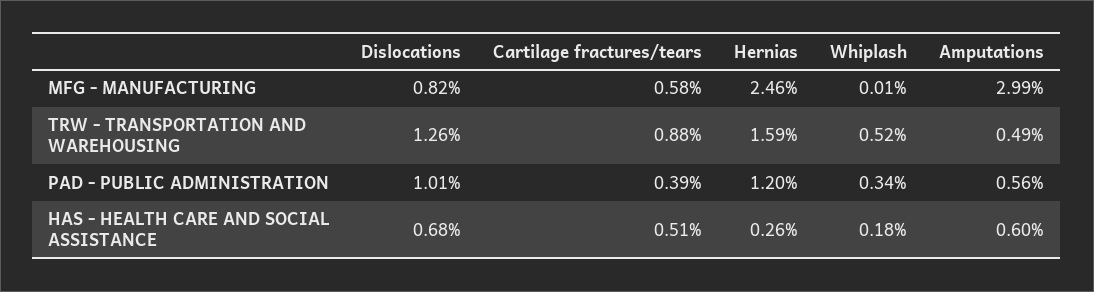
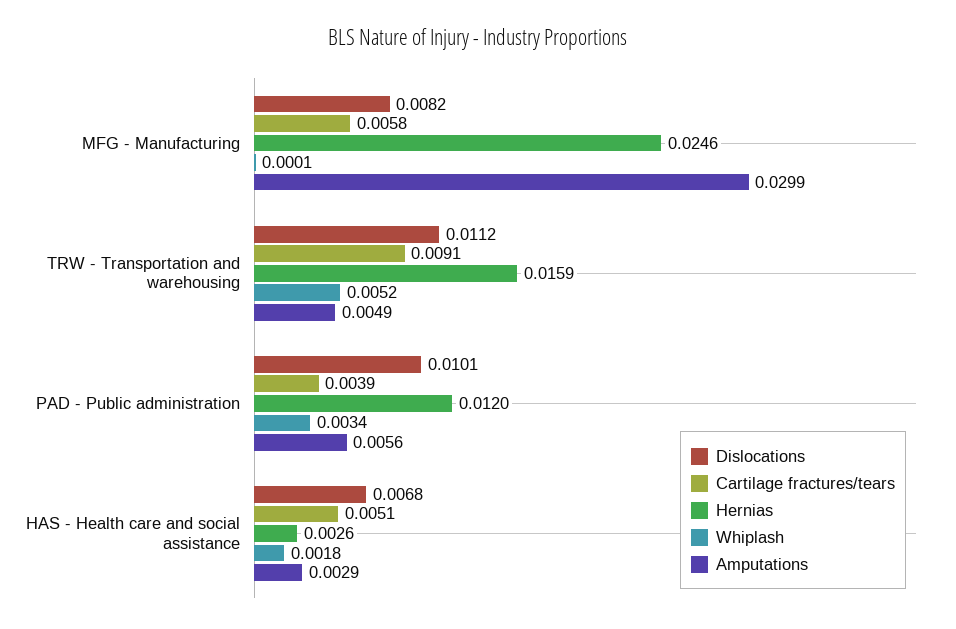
Dislocations, TRW - TRANSPORTATION AND WAREHOUSING: 0.0126 -> 0.0112
Cartilage fractures/tears, TRW - TRANSPORTATION AND WAREHOUSING: 0.0088 -> 0.0091
Amputations, HAS - HEALTH CARE AND SOCIAL ASSISTANCE: 0.006 -> 0.0029

